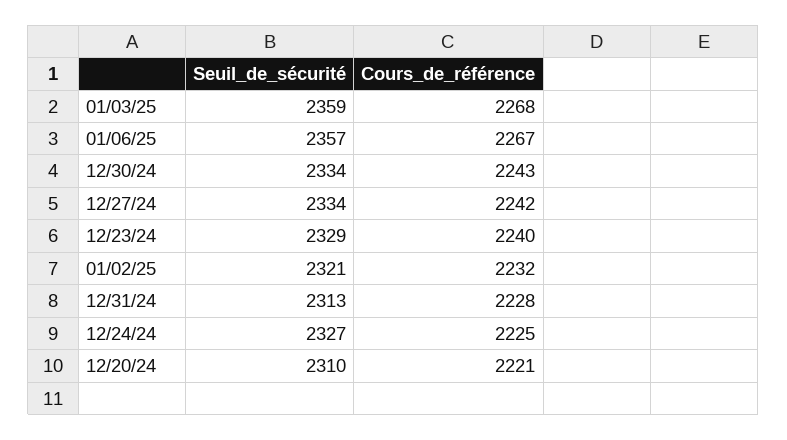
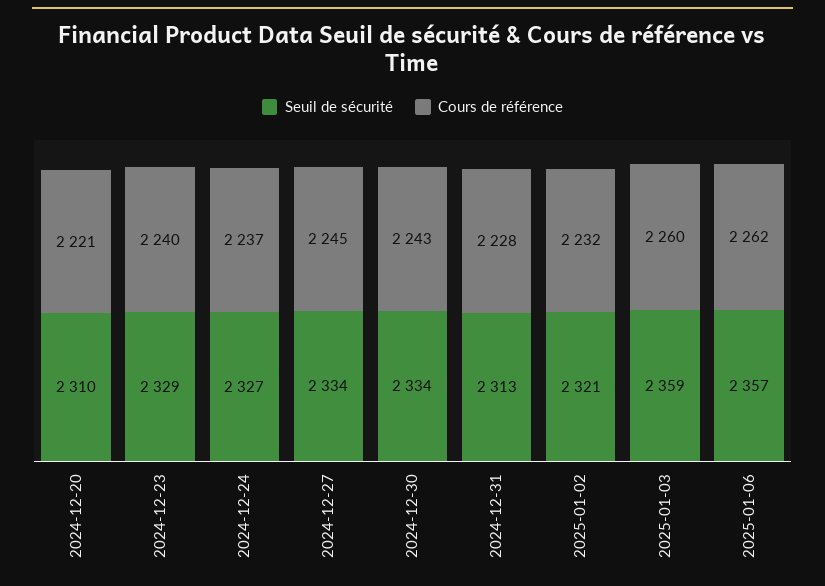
Cours_de_référence, 01/03/25: 2268 -> 2260
Cours_de_référence, 01/06/25: 2267 -> 2262
Cours_de_référence, 12/27/24: 2242 -> 2245
Cours_de_référence, 12/24/24: 2225 -> 2237

